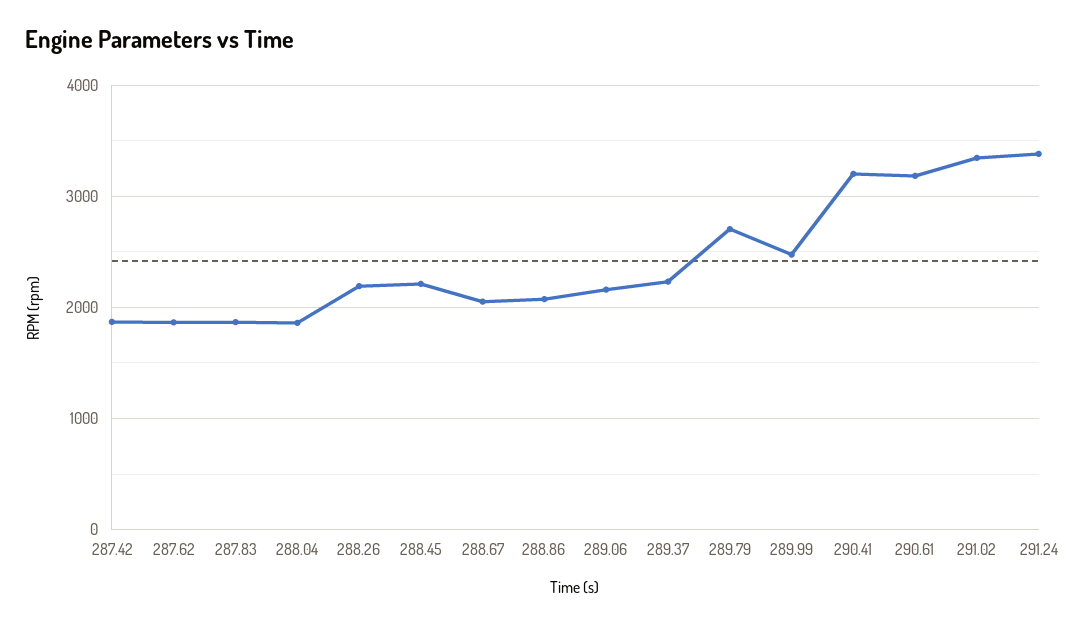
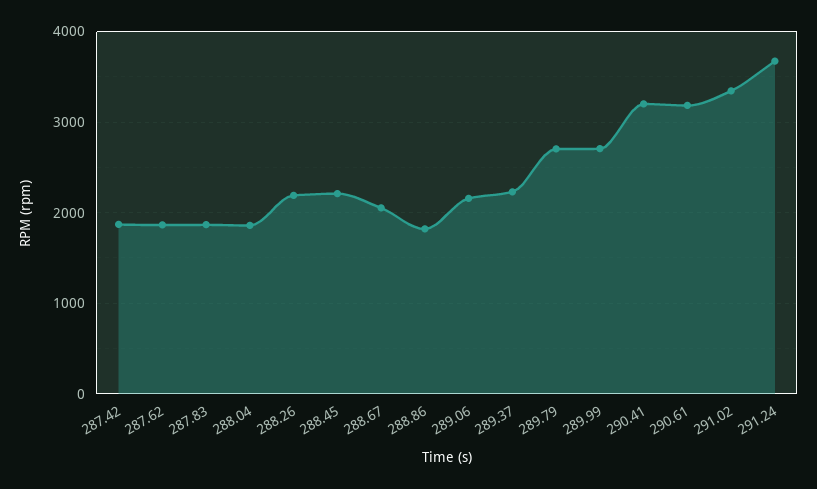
288.86: 2100 -> 1800
289.99: 2500 -> 2700
291.24: 3400 -> 3700

